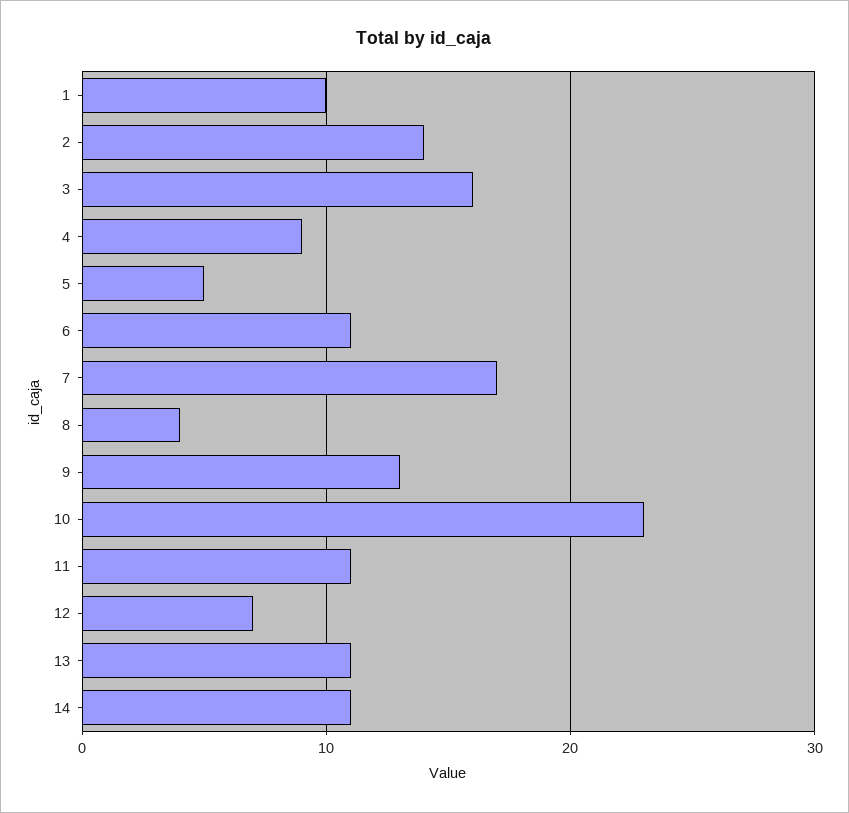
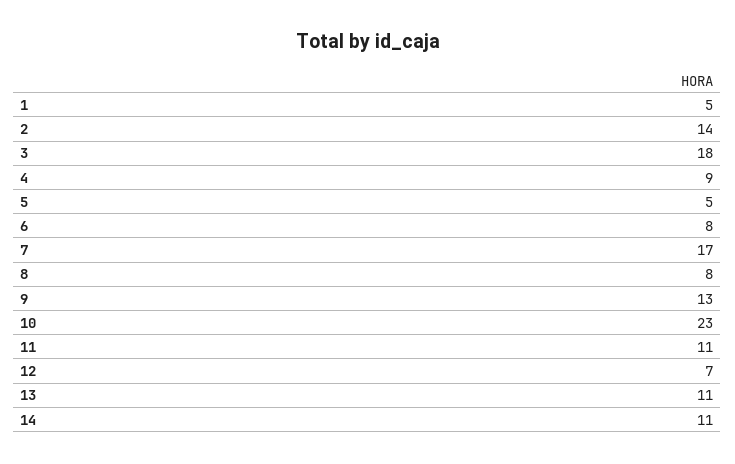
1: 10 -> 5
3: 16 -> 18
6: 11 -> 8
8: 4 -> 8

